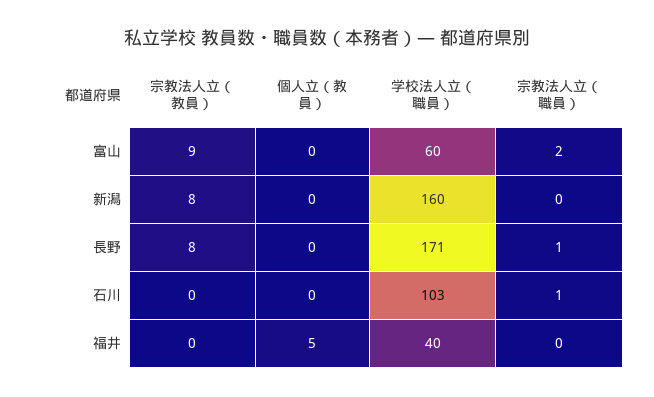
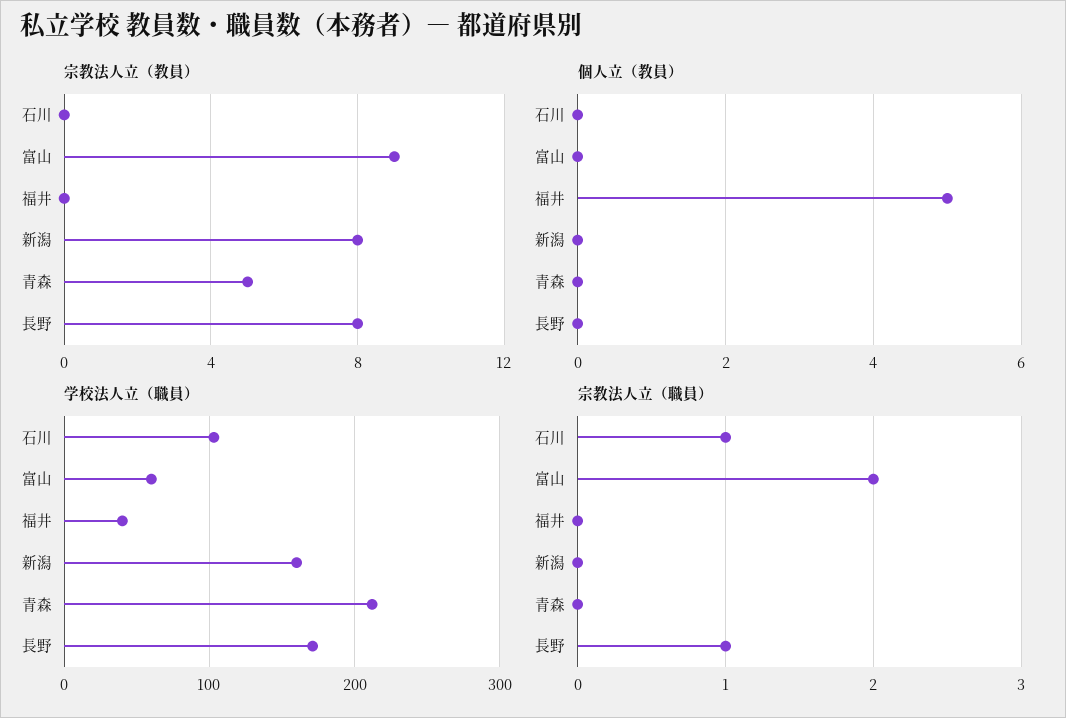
宗教法人立（教員）, 青森: none -> 5
個人立（教員）, 青森: none -> 0
学校法人立（職員）, 青森: none -> 210
宗教法人立（職員）, 青森: none -> 0

